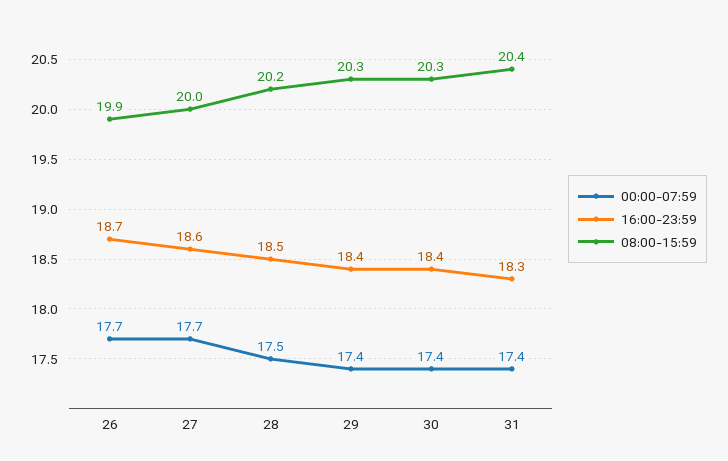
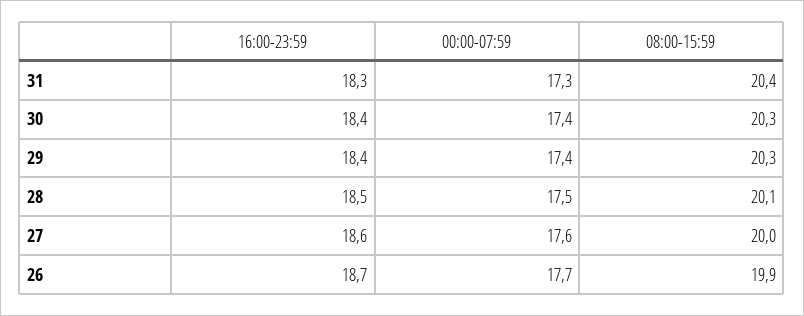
00:00-07:59, 27: 17.7 -> 17.6
08:00-15:59, 28: 20.2 -> 20.1
00:00-07:59, 31: 17.4 -> 17.3

